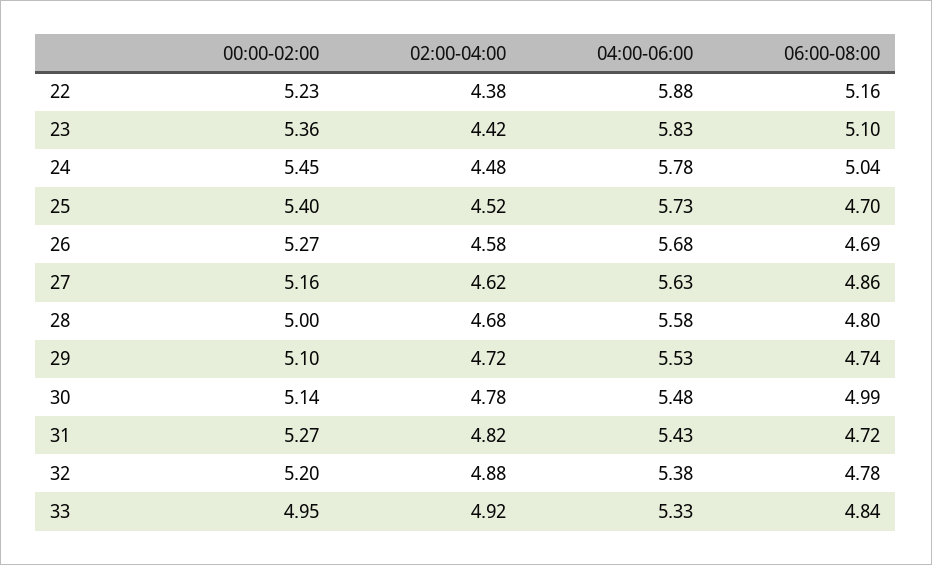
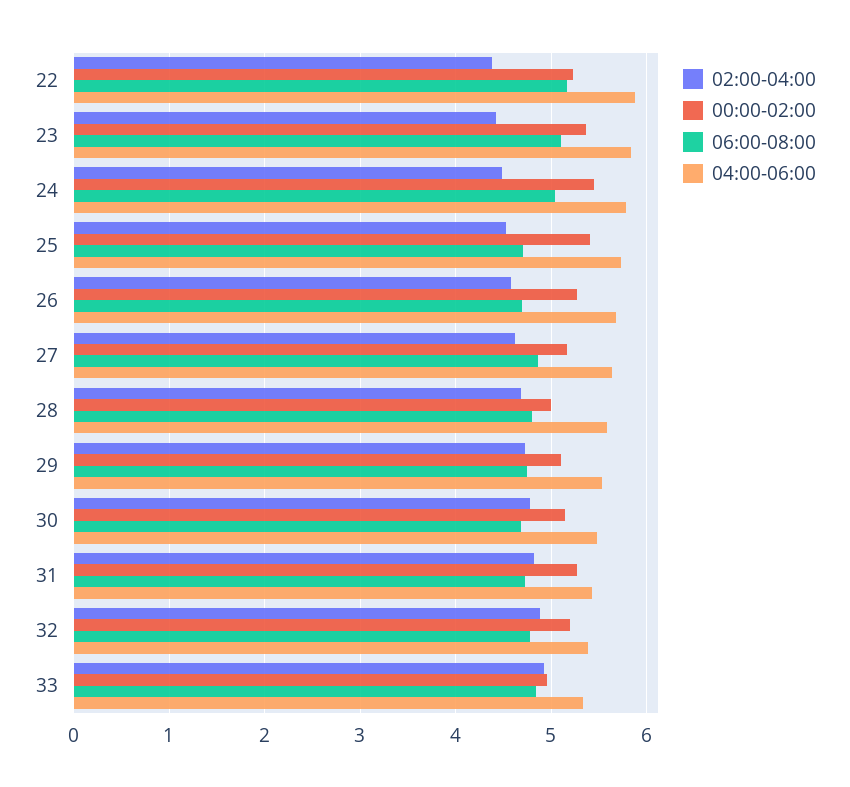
06:00-08:00, 30: 4.99 -> 4.7

